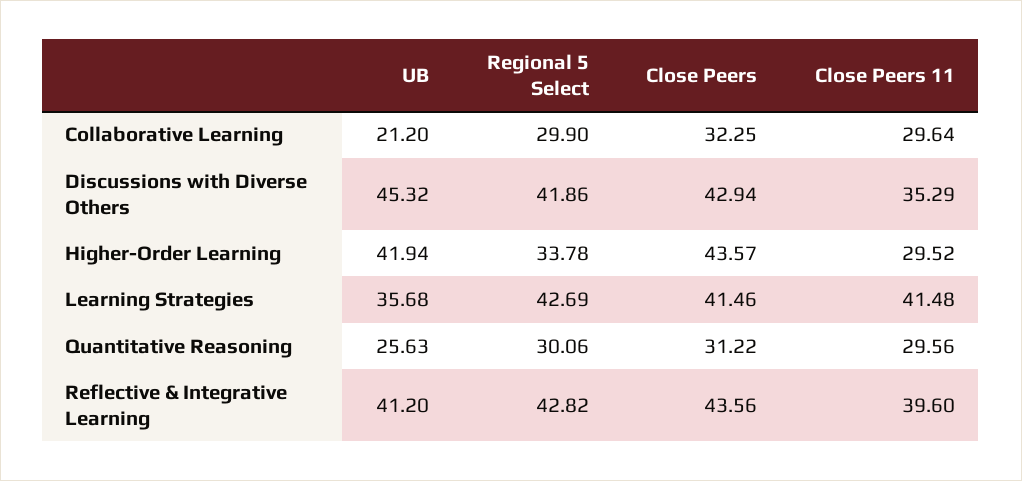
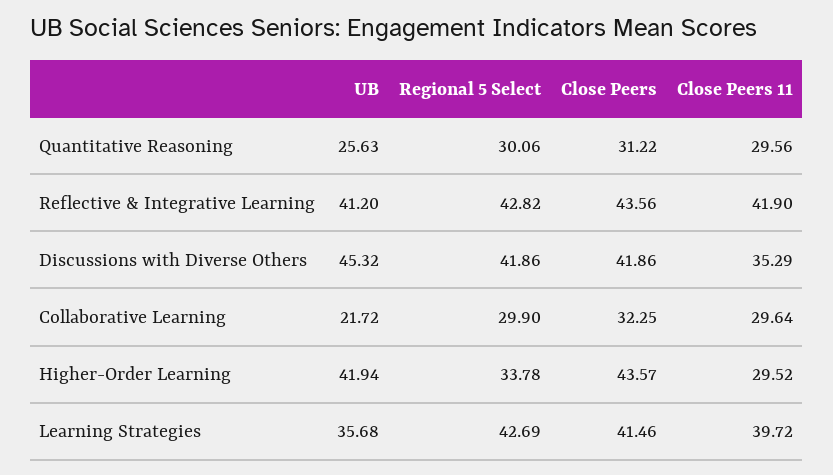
UB, Collaborative Learning: 21.2 -> 21.72
Close Peers, Discussions with Diverse Others: 42.94 -> 41.86
Close Peers 11, Learning Strategies: 41.48 -> 39.72
Close Peers 11, Reflective & Integrative Learning: 39.6 -> 41.9

